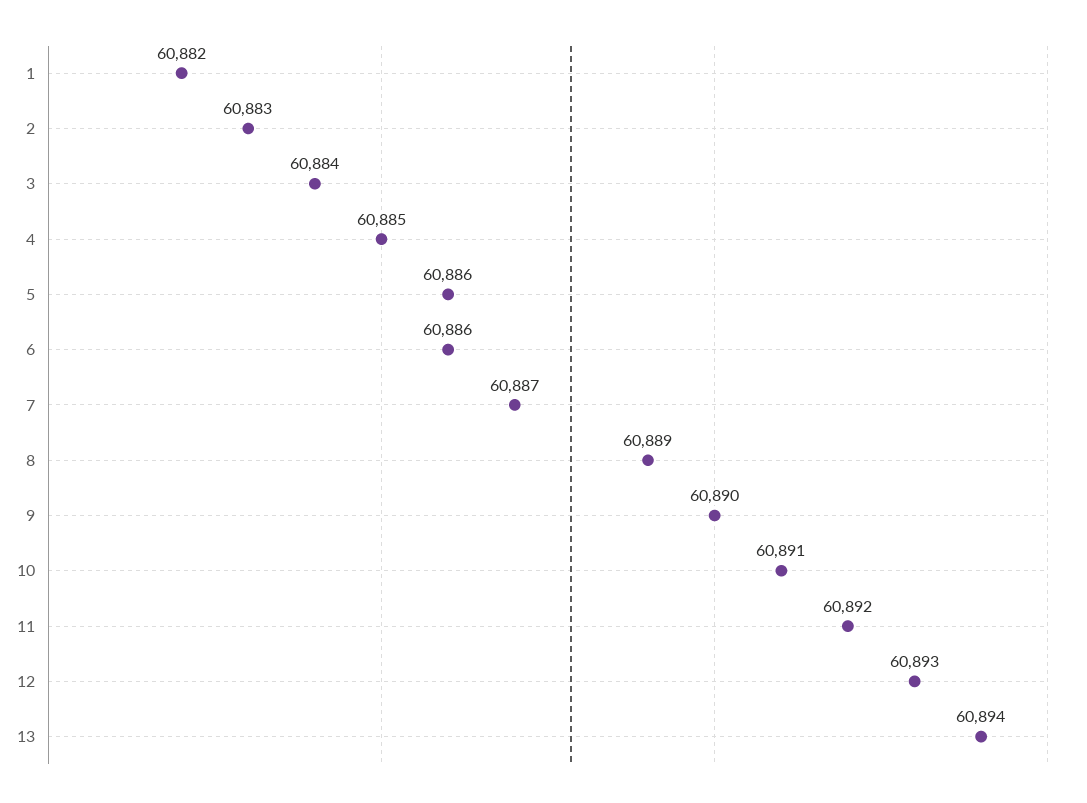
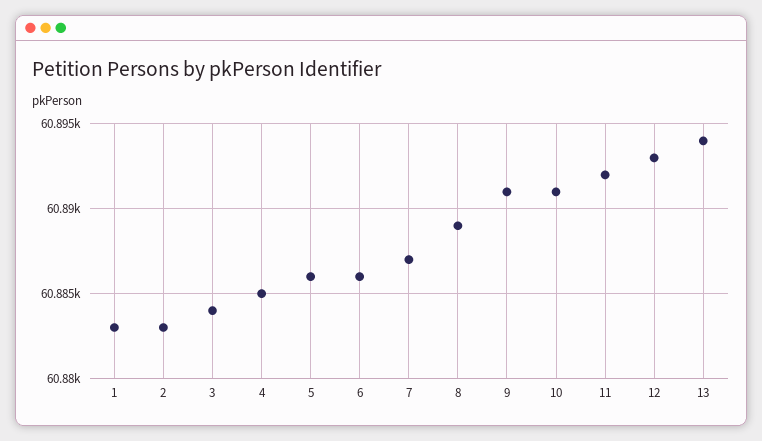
1: 60882 -> 60883
9: 60890 -> 60891

